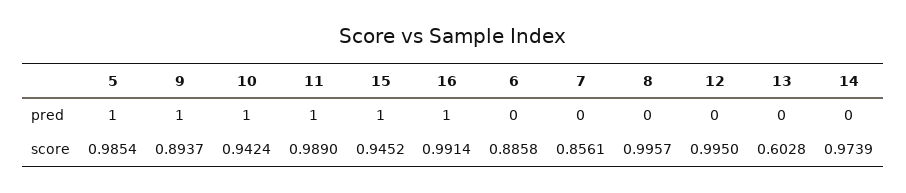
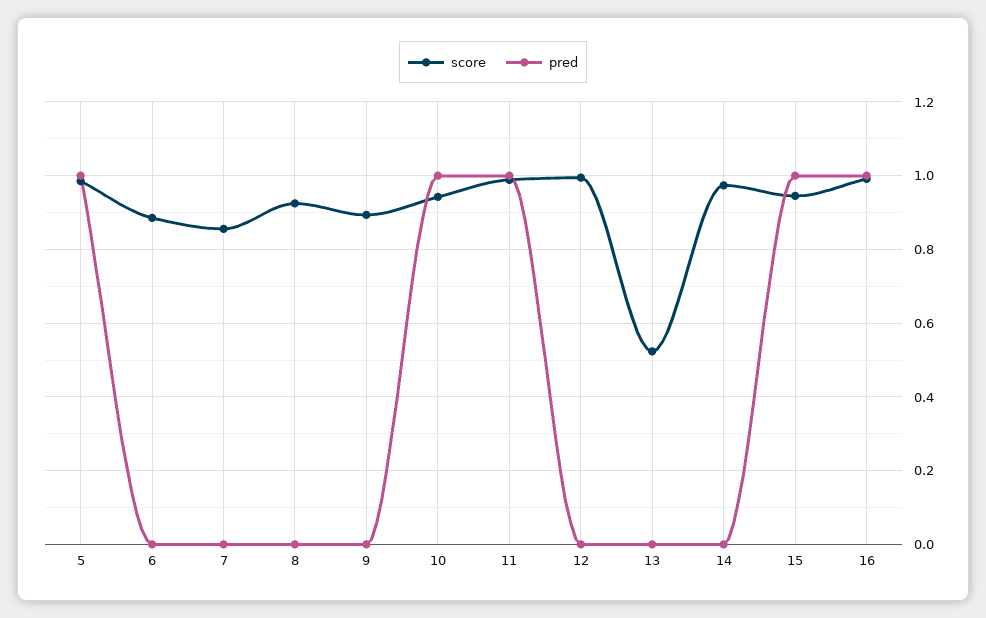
pred, 9: 1 -> 0
score, 8: 0.9957 -> 0.92
score, 13: 0.6028 -> 0.52

